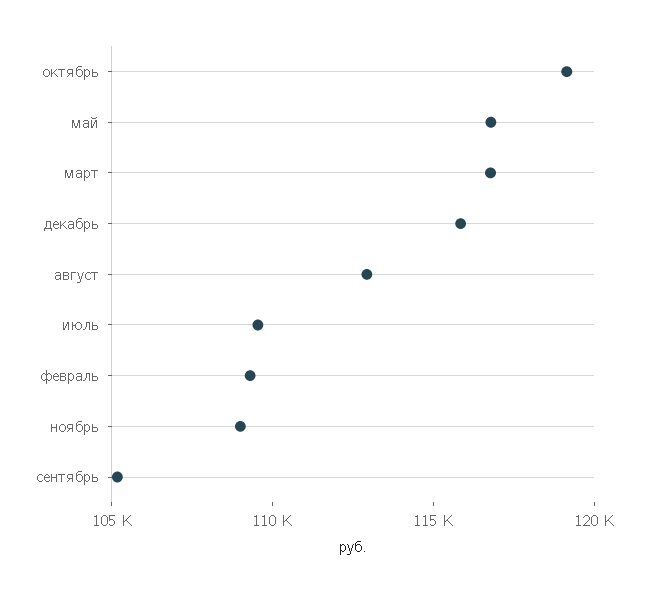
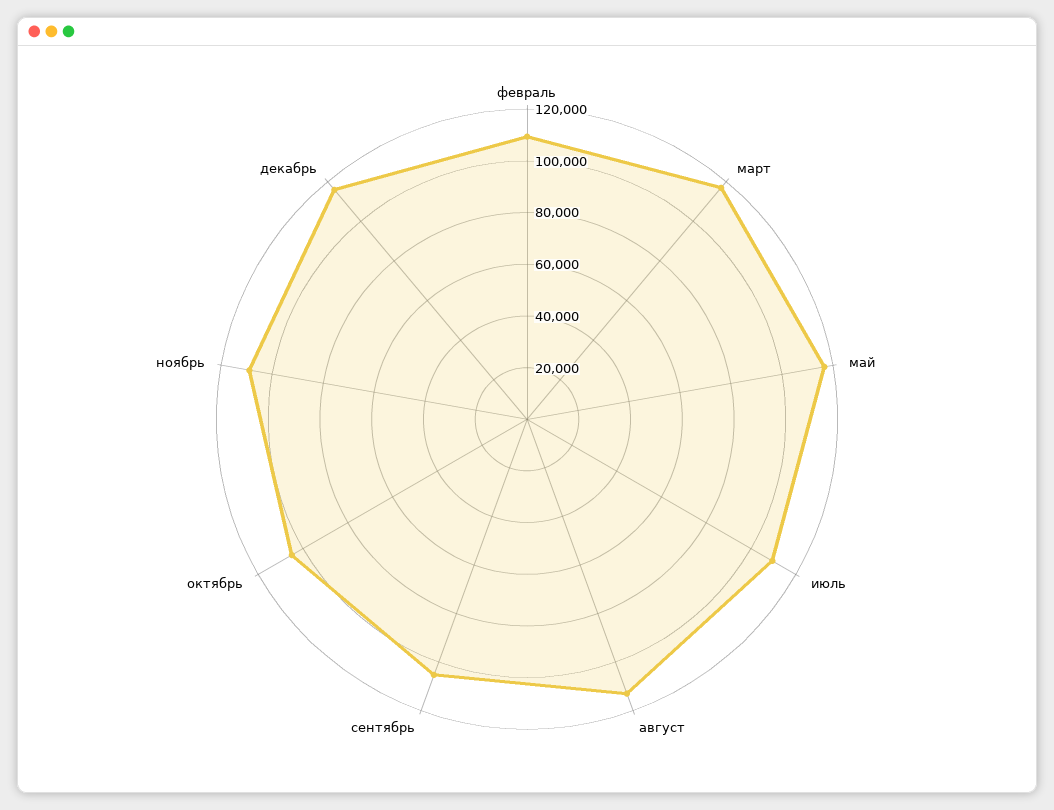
октябрь: 119000 -> 105000

